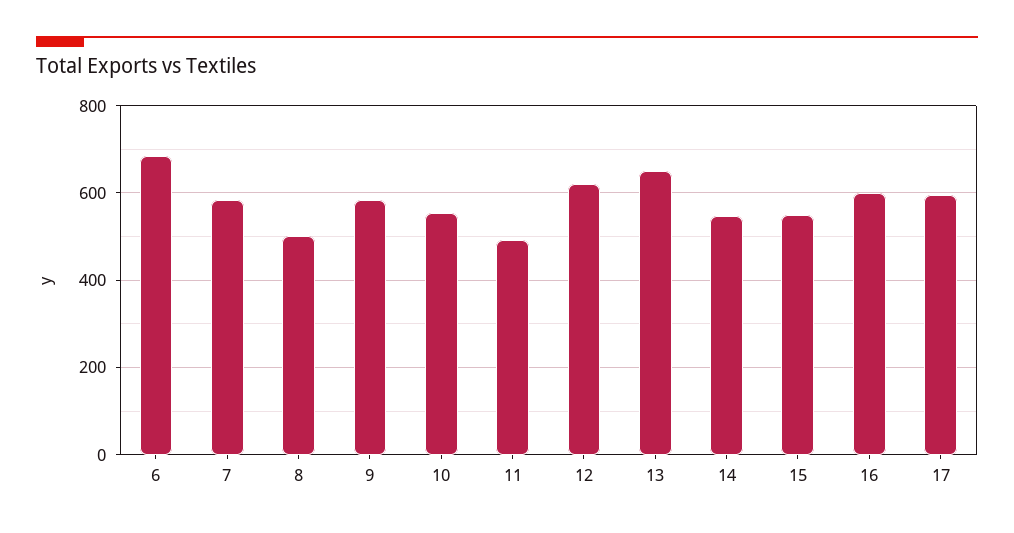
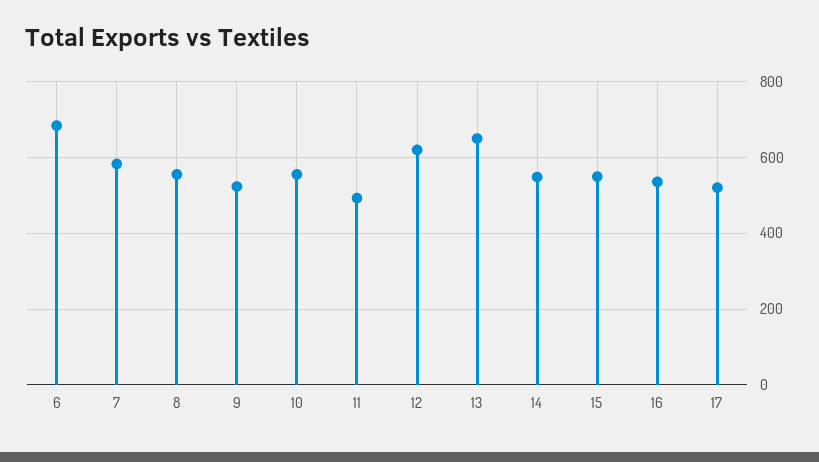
8: 500 -> 560
9: 580 -> 520
16: 600 -> 540
17: 600 -> 520

